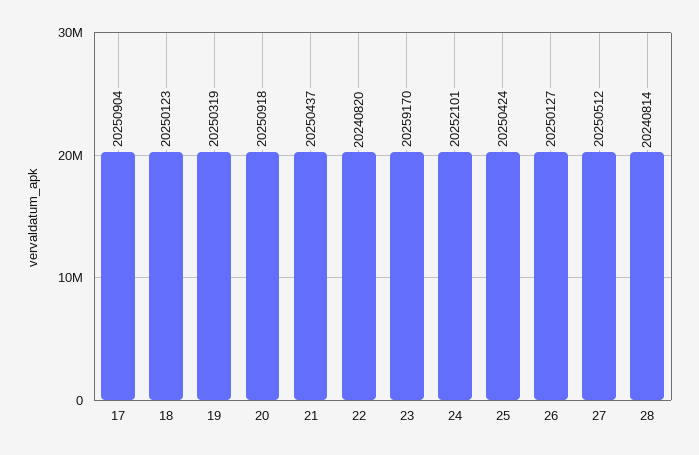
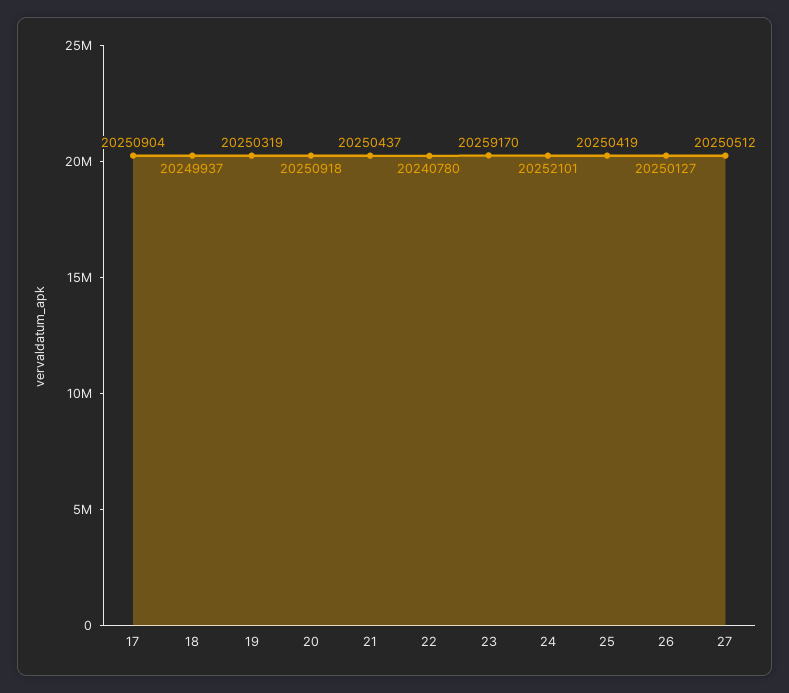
18: 20250123 -> 20249937
22: 20240820 -> 20240780
25: 20250424 -> 20250419
28: 20240814 -> none

